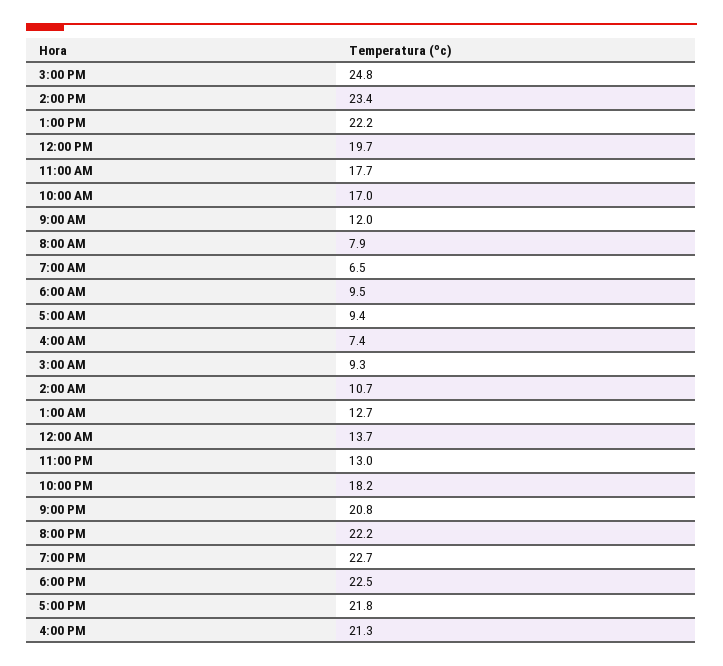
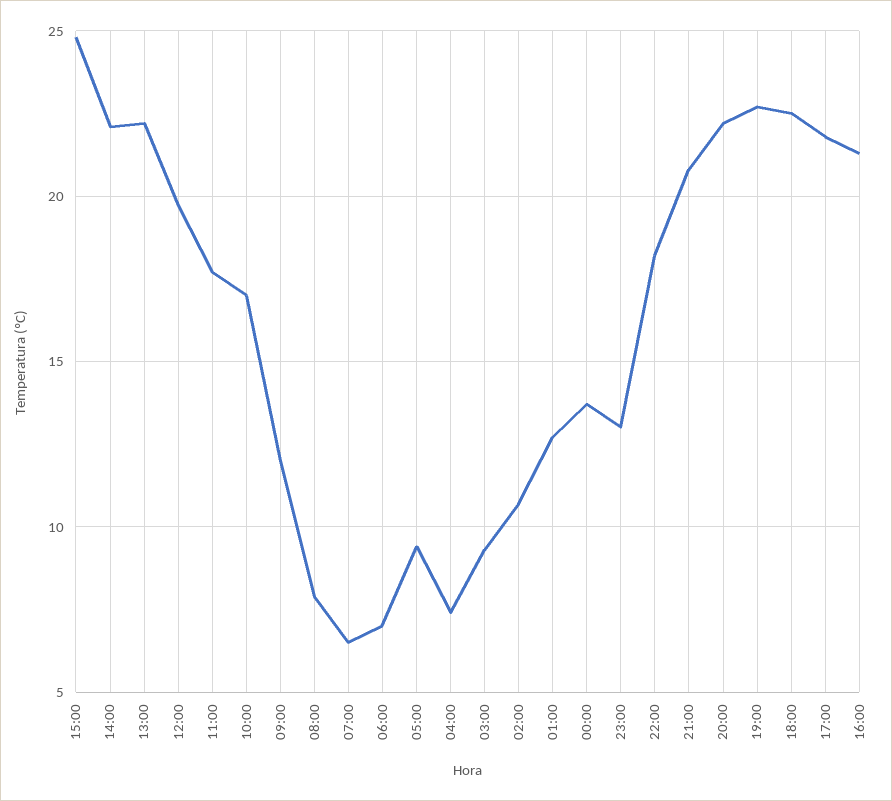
2:00 PM: 23.4 -> 22
6:00 AM: 9.5 -> 7

